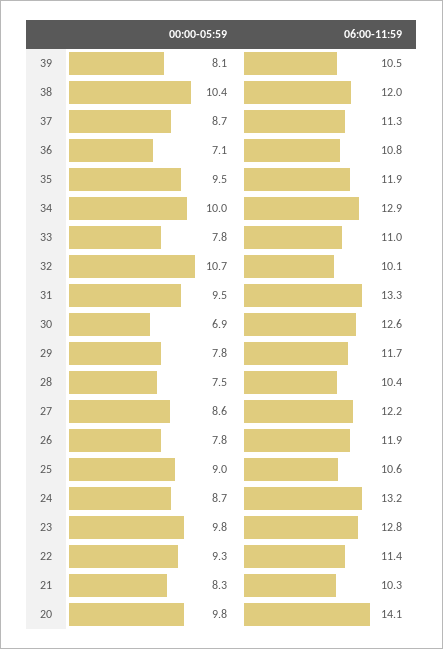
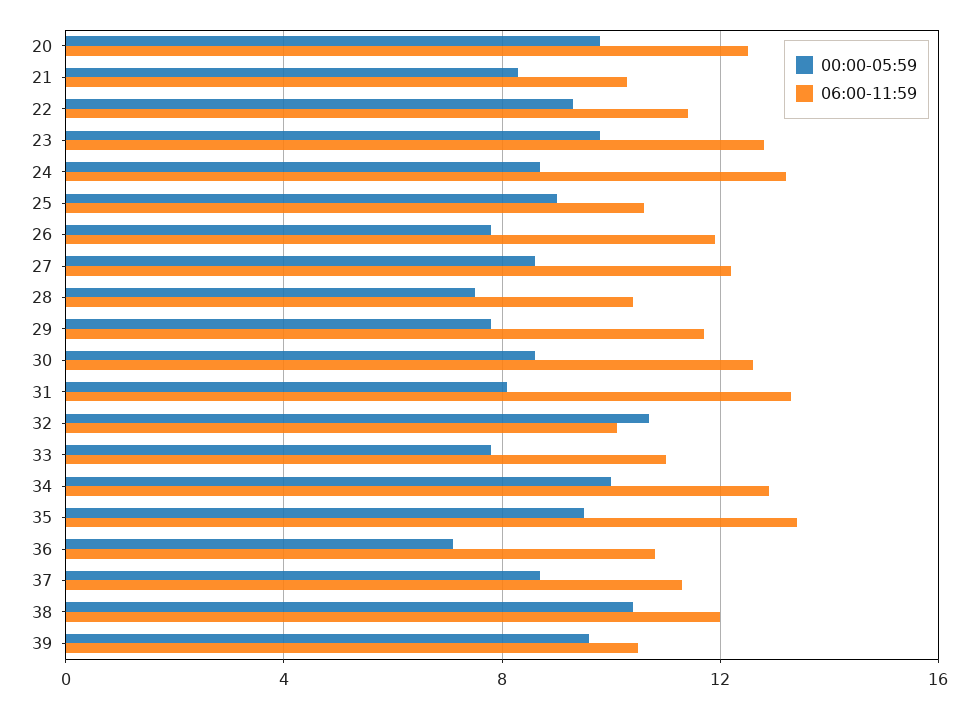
00:00-05:59, 39: 8.1 -> 9.5
06:00-11:59, 35: 11.9 -> 13.5
00:00-05:59, 31: 9.5 -> 8
00:00-05:59, 30: 6.9 -> 8.5
06:00-11:59, 20: 14.1 -> 12.5

